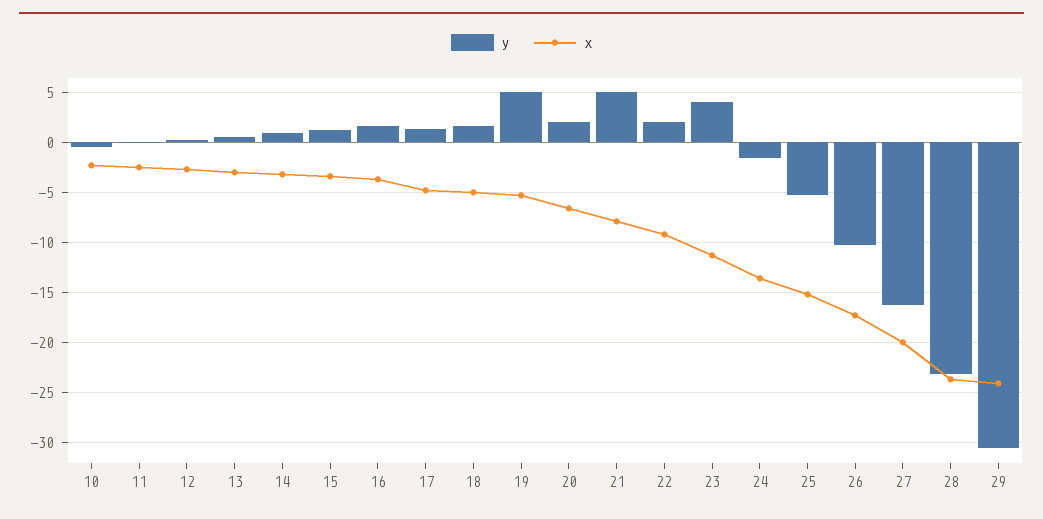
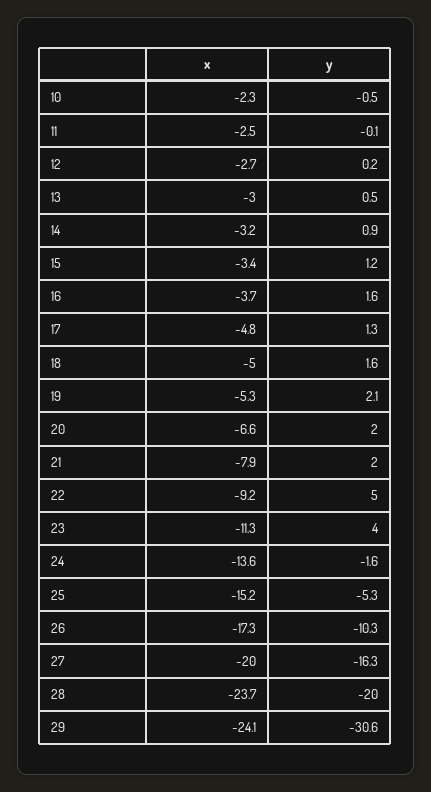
y, 19: 5 -> 2.1
y, 21: 5 -> 2
y, 22: 2 -> 5
y, 28: -23 -> -20

